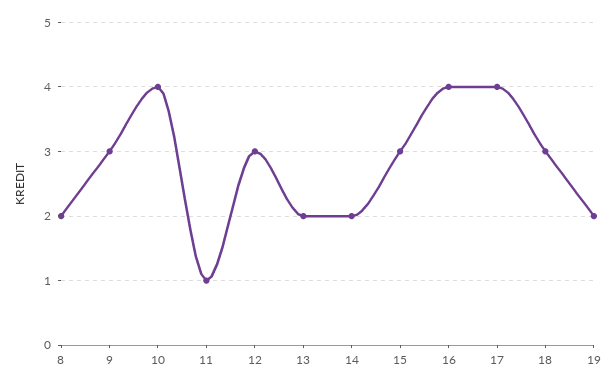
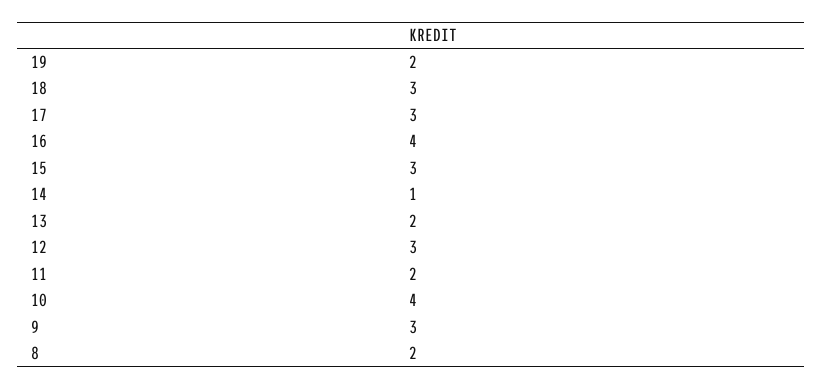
11: 1 -> 2
14: 2 -> 1
17: 4 -> 3

